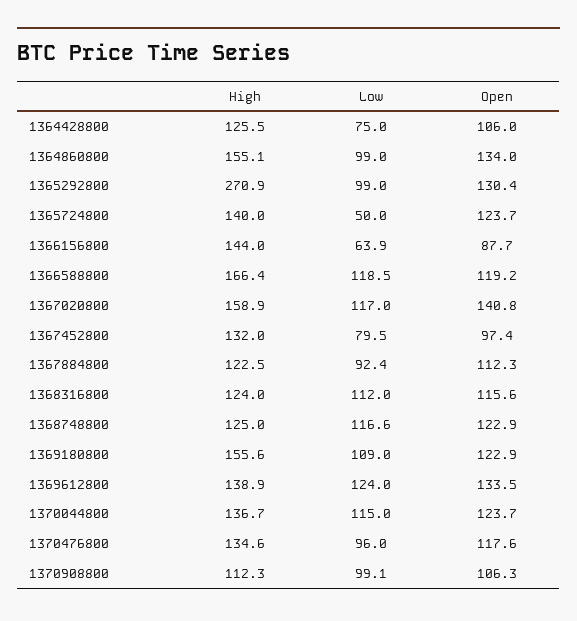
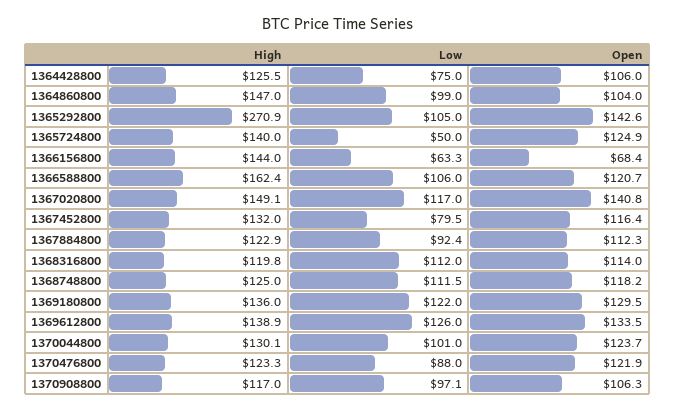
High, 1364860800: 155.1 -> 147
Open, 1364860800: 134 -> 104
Low, 1365292800: 99 -> 105
Open, 1365292800: 130.4 -> 142.6
Open, 1365724800: 123.7 -> 124.9
Low, 1366156800: 63.9 -> 63.3
Open, 1366156800: 87.7 -> 68.4
High, 1366588800: 166.4 -> 162.4
Low, 1366588800: 118.5 -> 106
Open, 1366588800: 119.2 -> 120.7
High, 1367020800: 158.9 -> 149.1
Open, 1367452800: 97.4 -> 116.4
High, 1367884800: 122.5 -> 122.9
High, 1368316800: 124 -> 119.8
Open, 1368316800: 115.6 -> 114
Low, 1368748800: 116.6 -> 111.5
Open, 1368748800: 122.9 -> 118.2
High, 1369180800: 155.6 -> 136
Low, 1369180800: 109 -> 122
Open, 1369180800: 122.9 -> 129.5
Low, 1369612800: 124 -> 126
High, 1370044800: 136.7 -> 130.1
Low, 1370044800: 115 -> 101
High, 1370476800: 134.6 -> 123.3
Low, 1370476800: 96 -> 88
Open, 1370476800: 117.6 -> 121.9
High, 1370908800: 112.3 -> 117
Low, 1370908800: 99.1 -> 97.1

